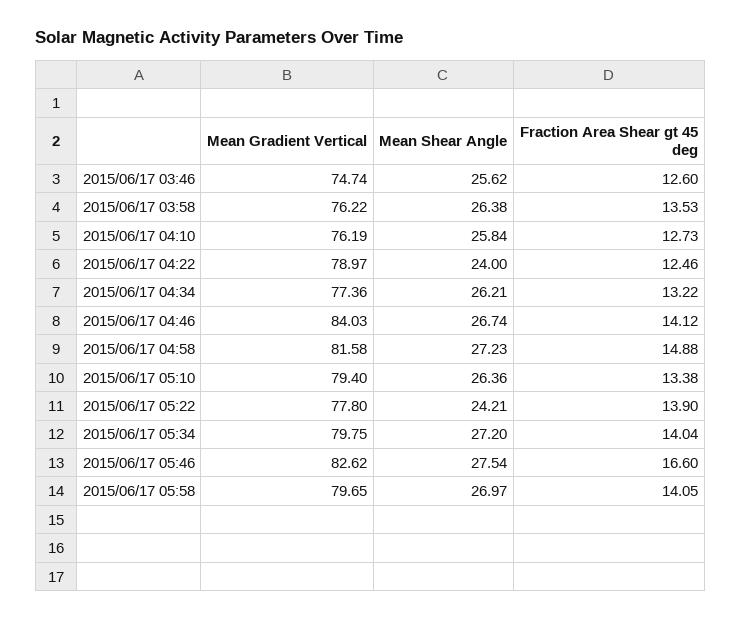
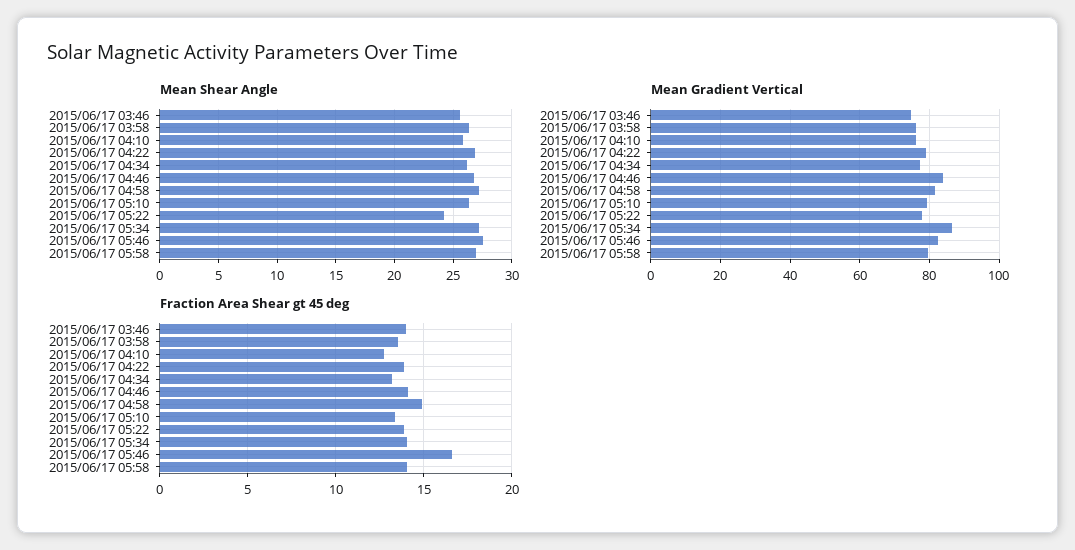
Fraction Area Shear gt 45 deg, 2015/06/17 03:46: 12.6 -> 14
Mean Shear Angle, 2015/06/17 04:22: 24 -> 27
Fraction Area Shear gt 45 deg, 2015/06/17 04:22: 12.46 -> 14
Mean Gradient Vertical, 2015/06/17 05:34: 79.75 -> 86

